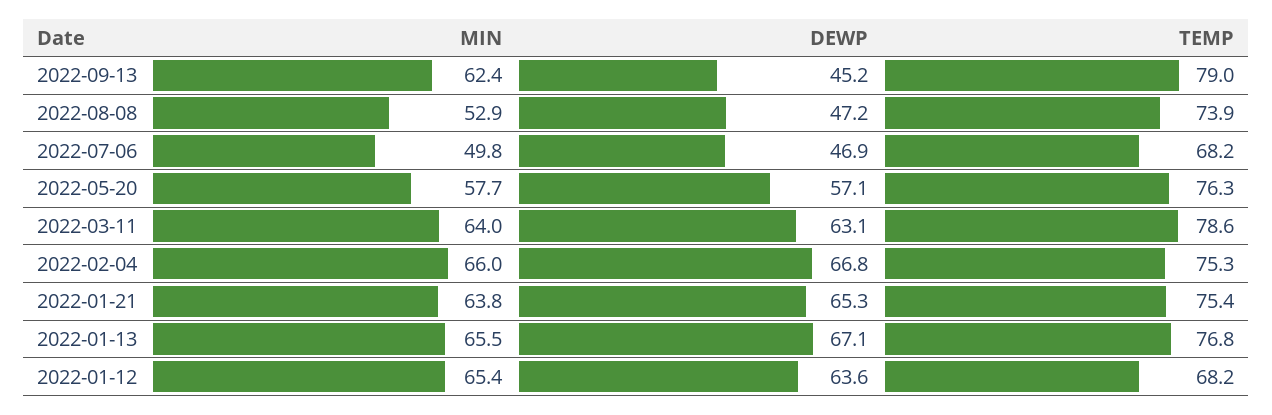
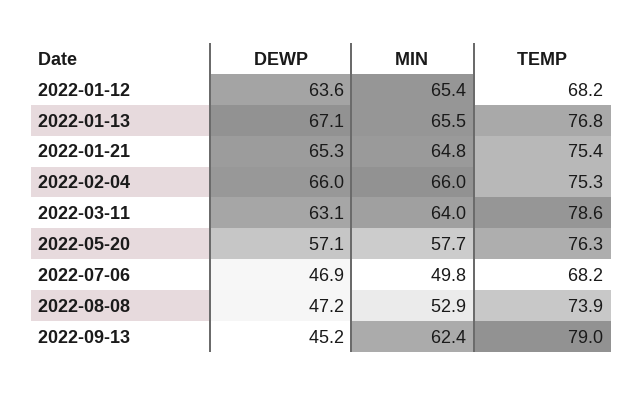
DEWP, 2022-02-04: 66.8 -> 66
MIN, 2022-01-21: 63.8 -> 64.8

